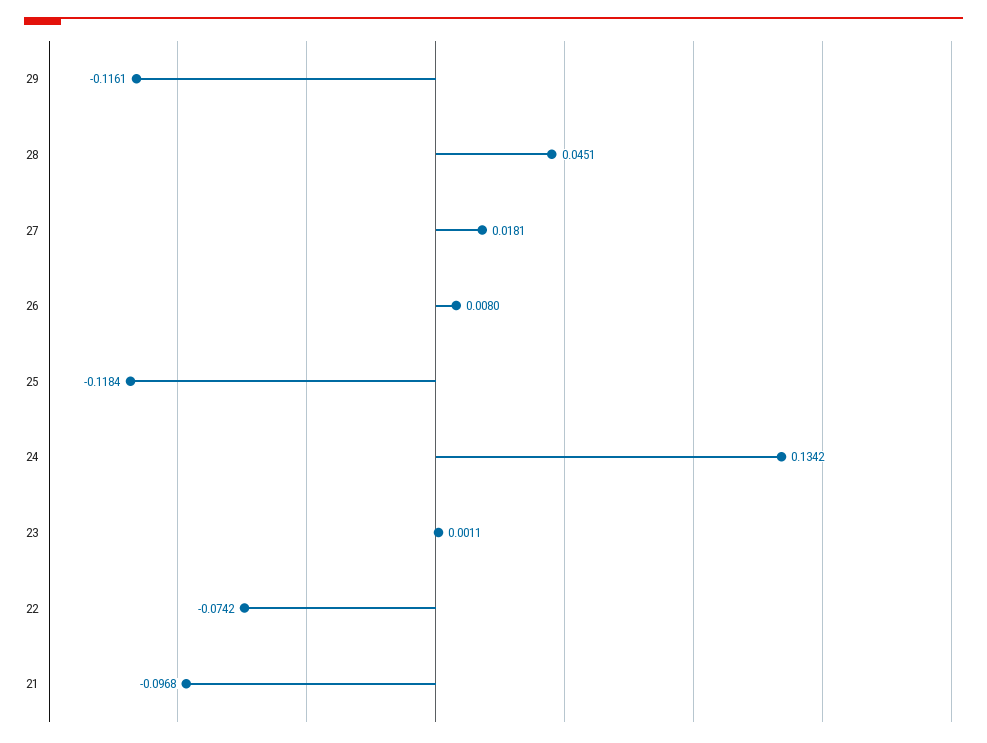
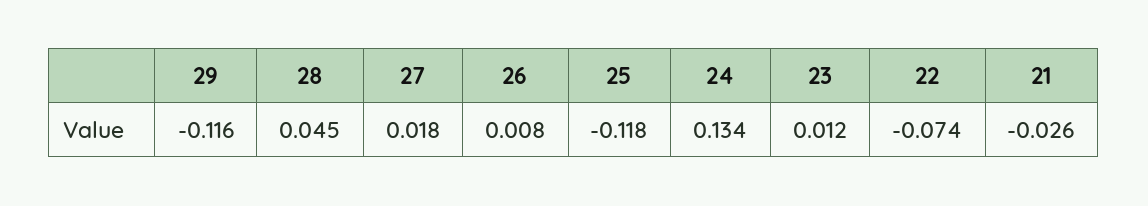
23: 0.0011 -> 0.012
21: -0.0968 -> -0.026

